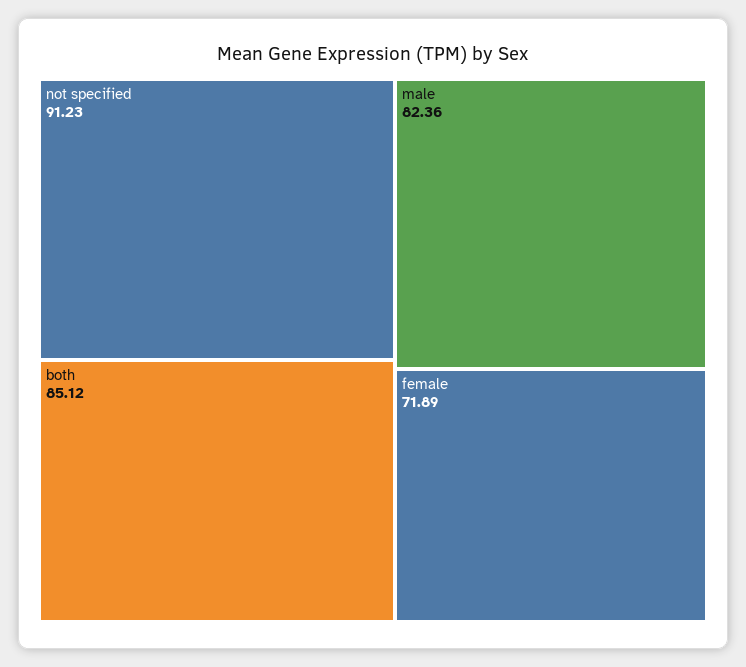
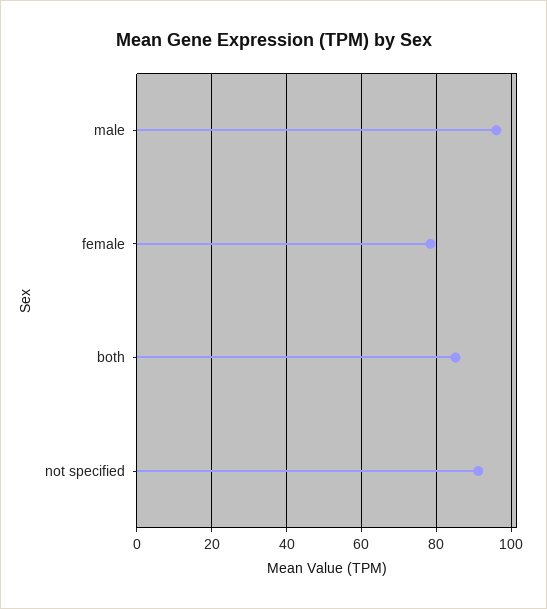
male: 82.36 -> 96
female: 71.89 -> 78

